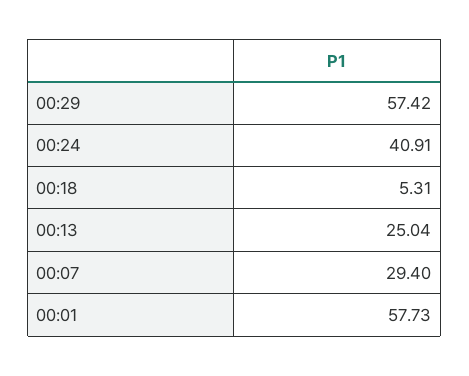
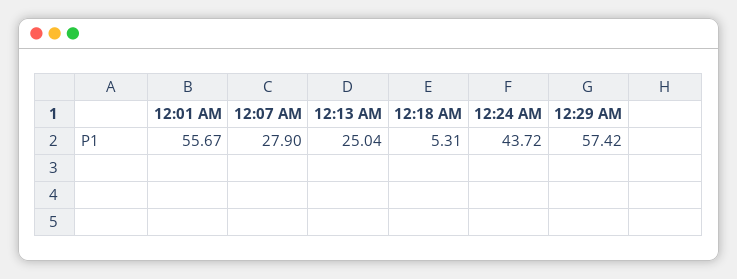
00:24: 40.91 -> 43.72
00:07: 29.4 -> 27.9
00:01: 57.73 -> 55.67

